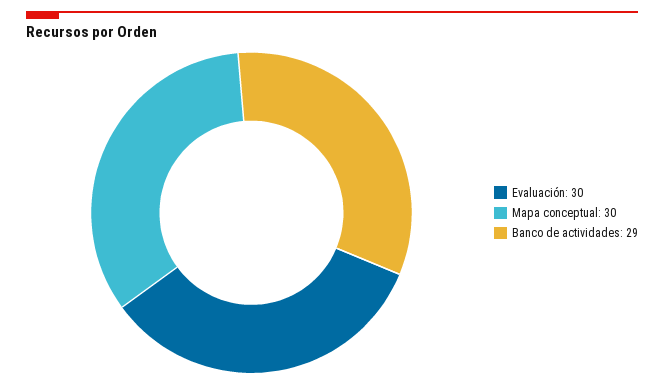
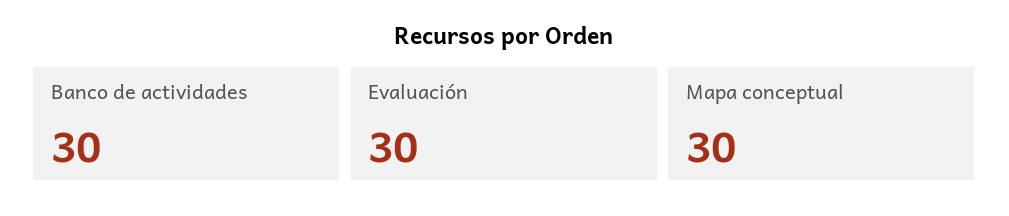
Banco de actividades: 29 -> 30

